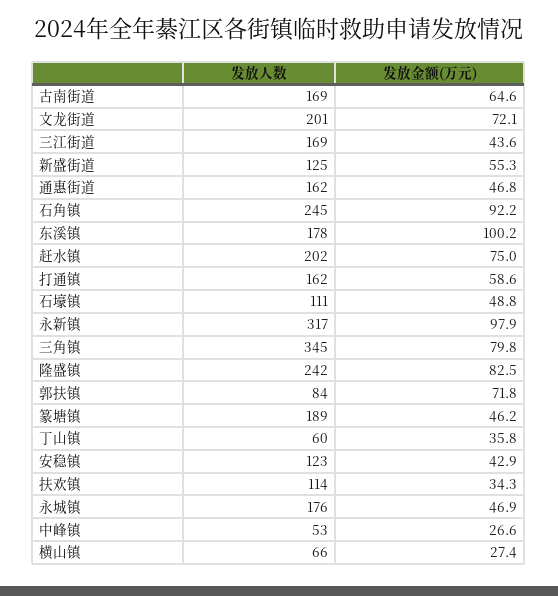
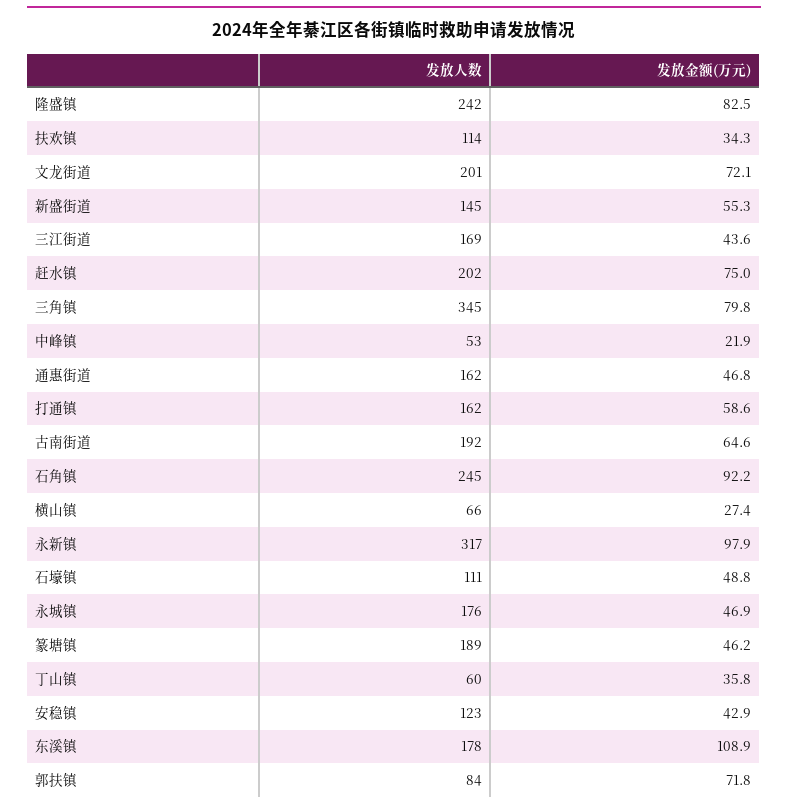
发放人数, 古南街道: 169 -> 192
发放人数, 新盛街道: 125 -> 145
发放金额(万元), 东溪镇: 100.2 -> 108.9
发放金额(万元), 中峰镇: 26.6 -> 21.9

